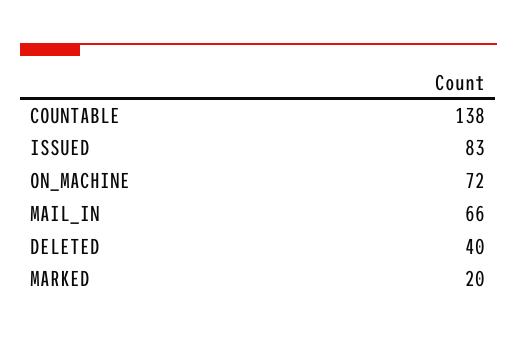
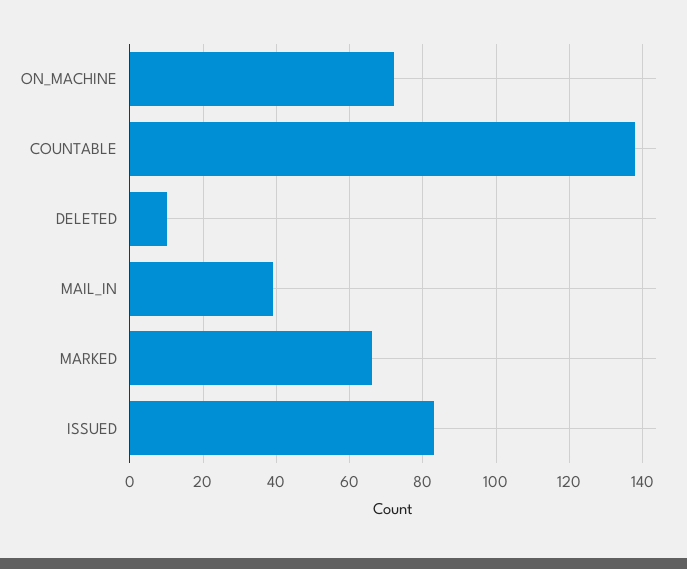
MAIL_IN: 66 -> 40
DELETED: 40 -> 10
MARKED: 20 -> 65

